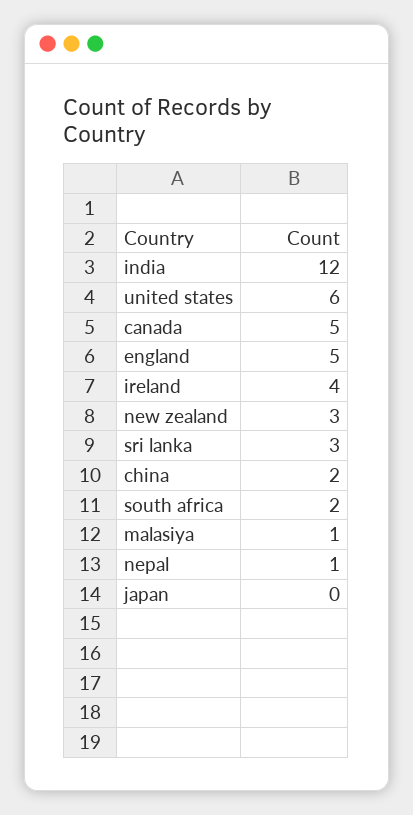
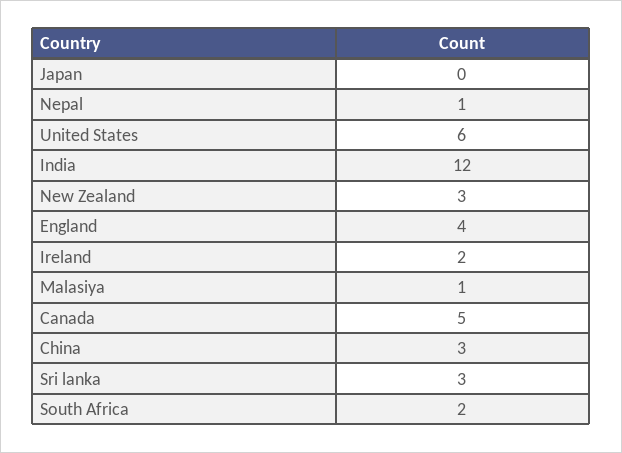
england: 5 -> 4
ireland: 4 -> 2
china: 2 -> 3

